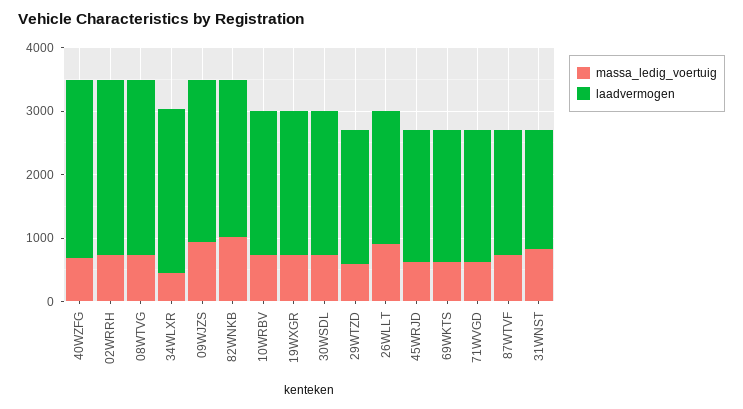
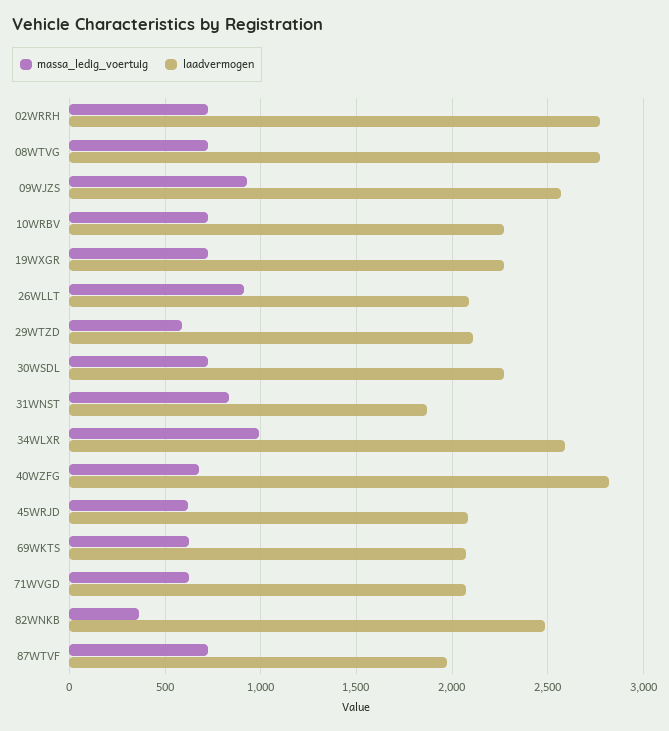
massa_ledig_voertuig, 34WLXR: 400 -> 1000
massa_ledig_voertuig, 82WNKB: 1000 -> 350

